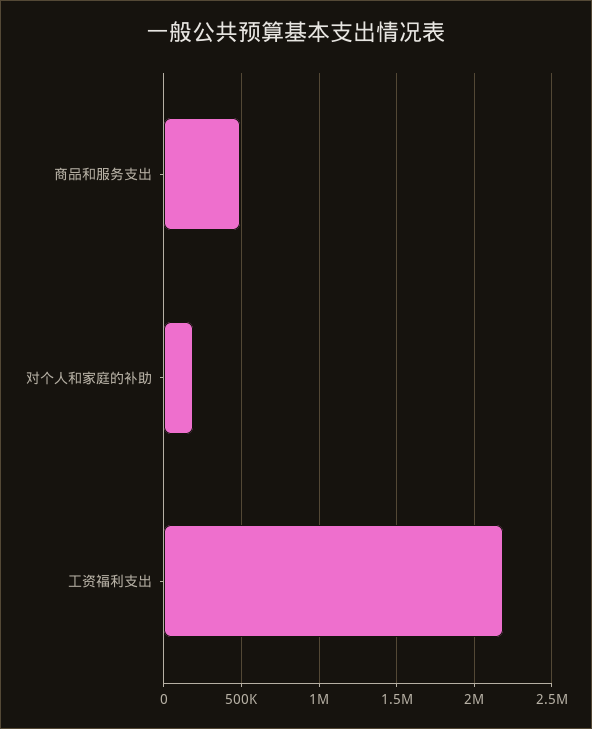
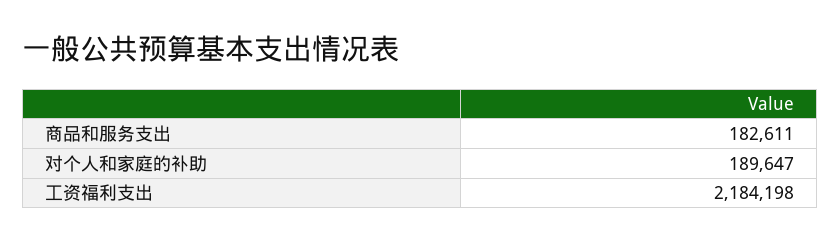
商品和服务支出: 500000 -> 182611

